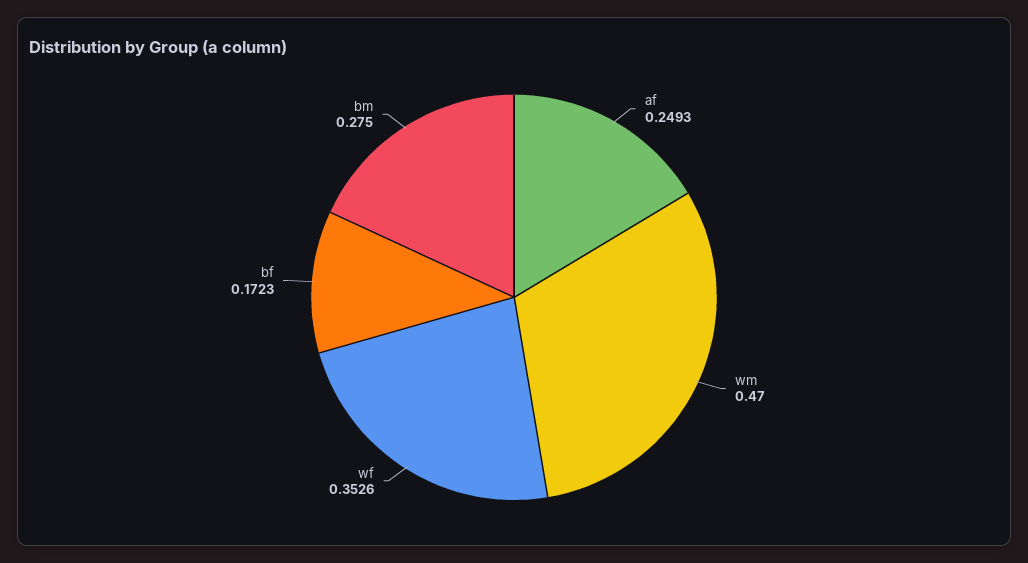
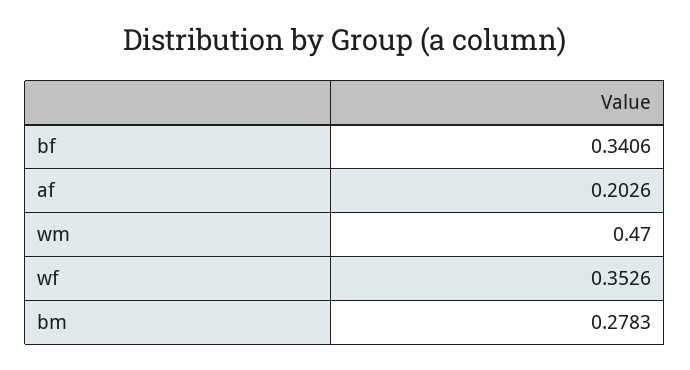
af: 0.2493 -> 0.2026
bf: 0.1723 -> 0.3406
bm: 0.275 -> 0.2783

